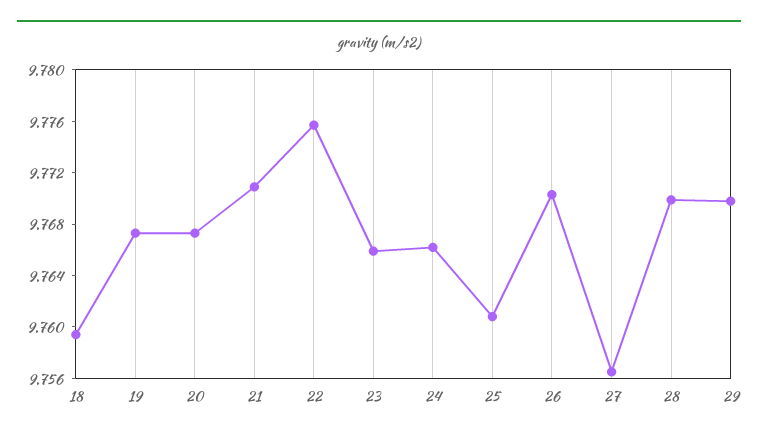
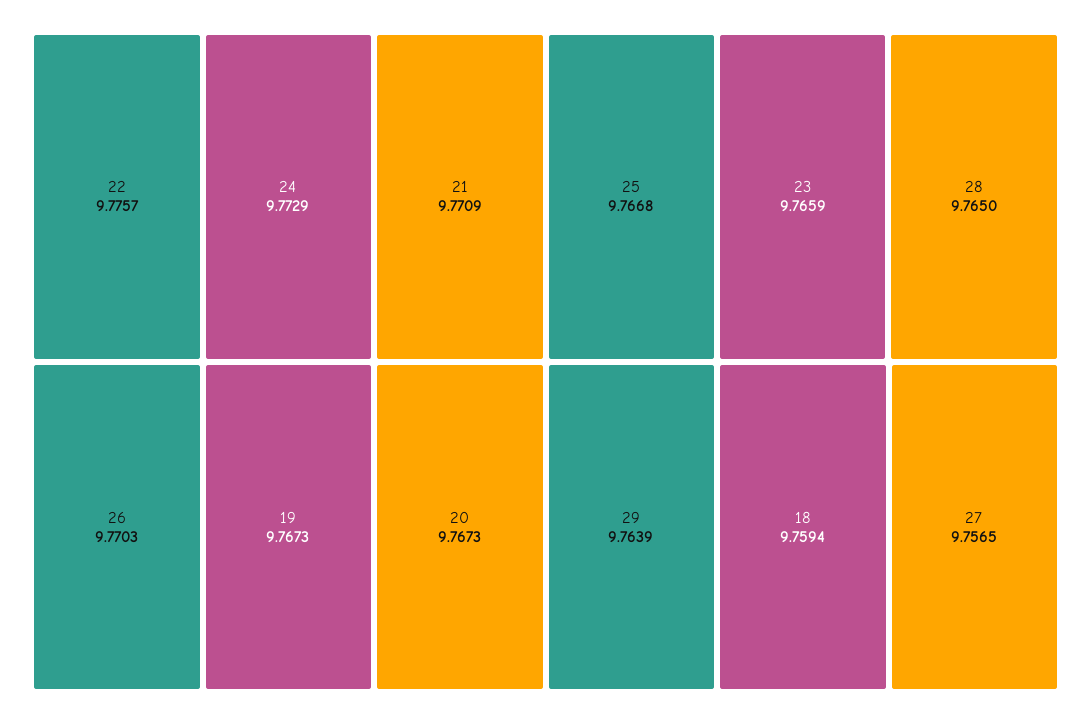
24: 9.766 -> 9.7729
25: 9.761 -> 9.7668
28: 9.77 -> 9.765
29: 9.77 -> 9.7639

